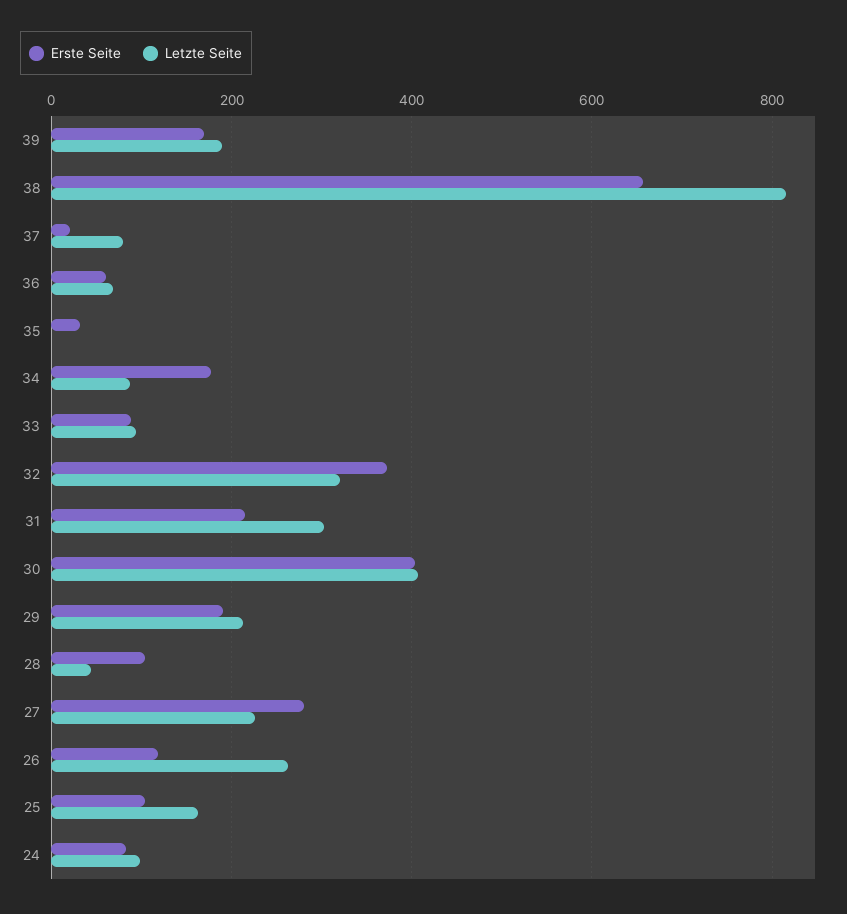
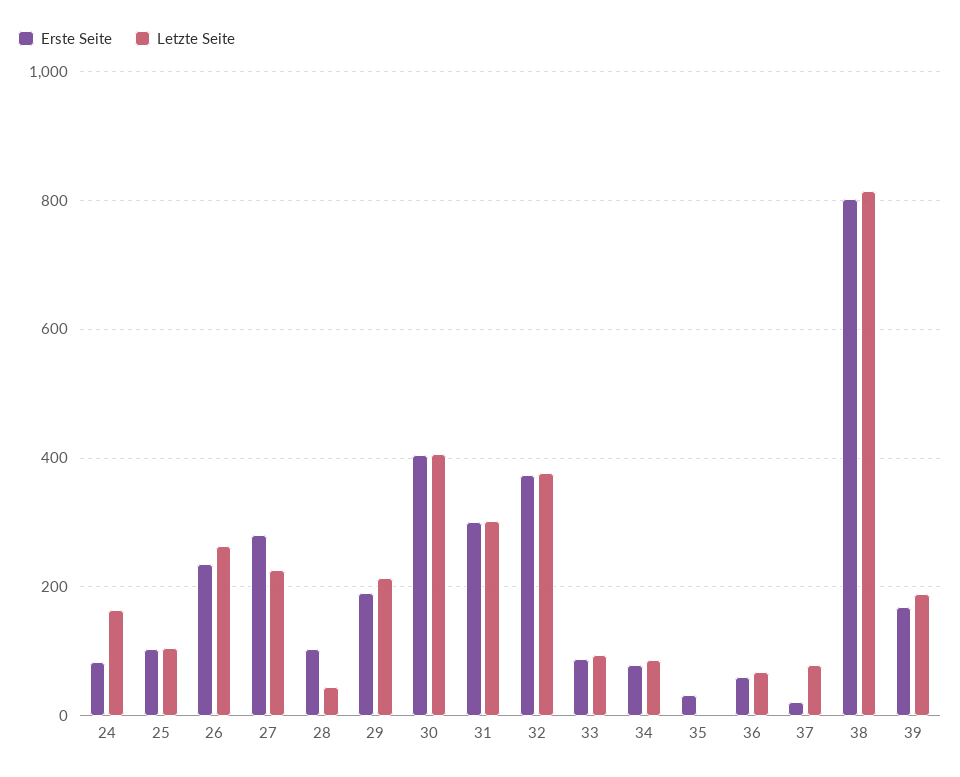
Erste Seite, 38: 660 -> 800
Erste Seite, 34: 180 -> 80
Letzte Seite, 32: 320 -> 380
Erste Seite, 31: 220 -> 300
Erste Seite, 26: 120 -> 240
Letzte Seite, 25: 160 -> 100
Letzte Seite, 24: 100 -> 160

